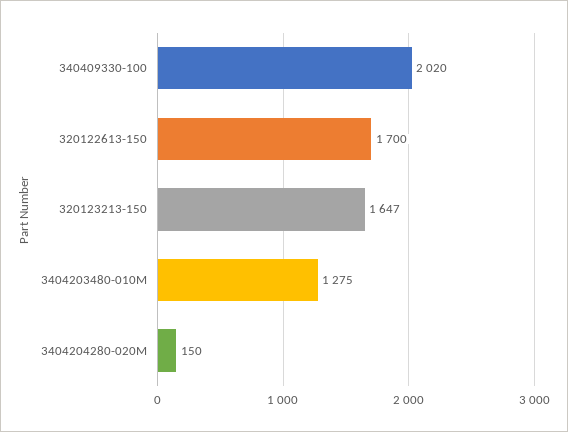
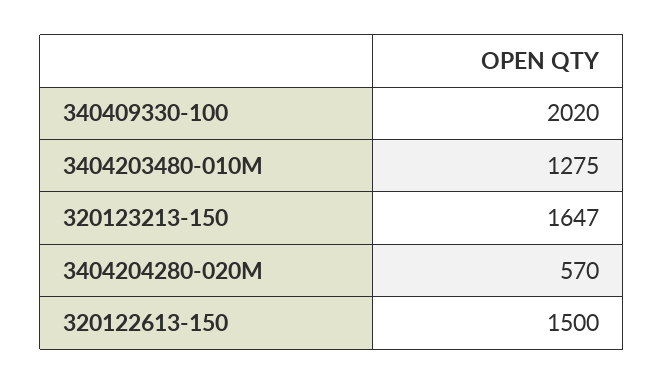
320122613-150: 1700 -> 1500
3404204280-020M: 150 -> 570

